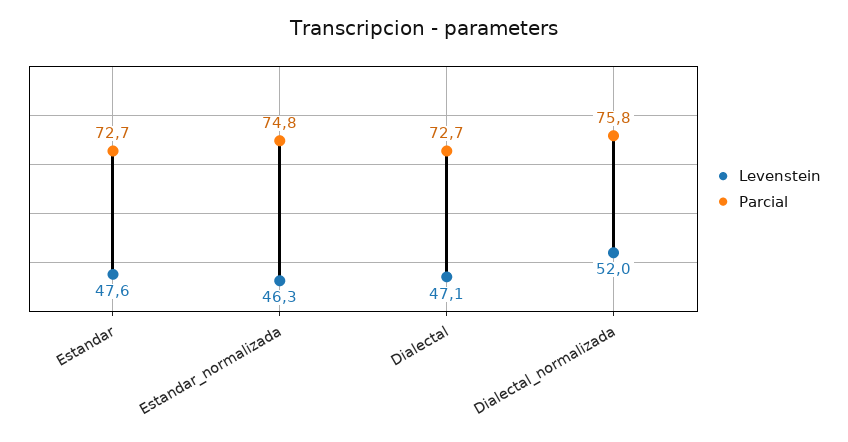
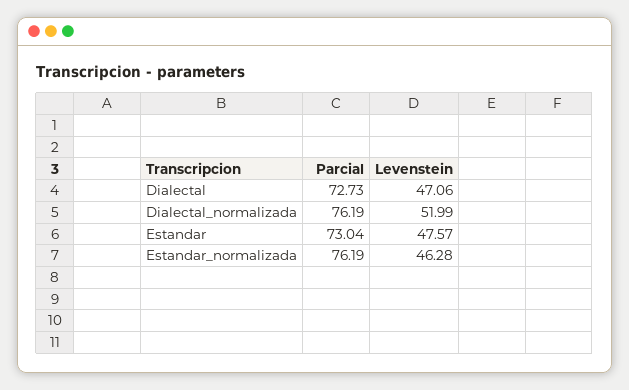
Parcial, Estandar: 72.7 -> 73.04
Parcial, Estandar_normalizada: 74.8 -> 76.19
Parcial, Dialectal_normalizada: 75.8 -> 76.19

